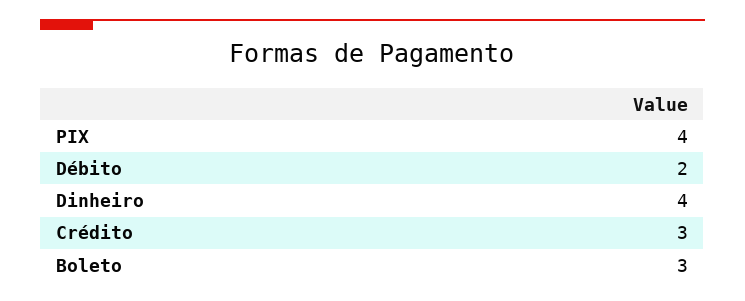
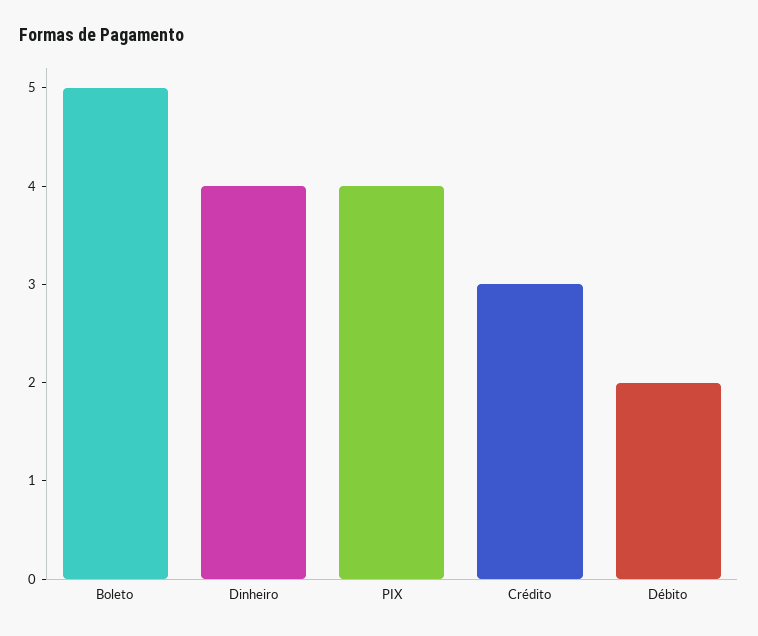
Boleto: 3 -> 5

